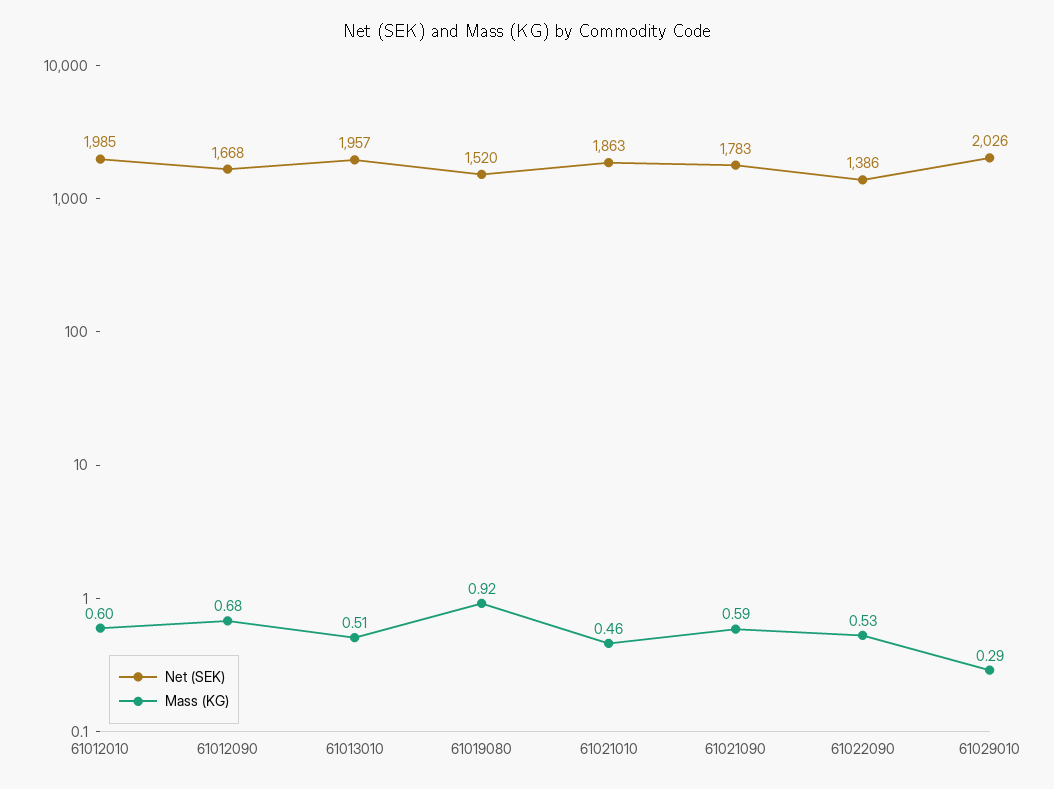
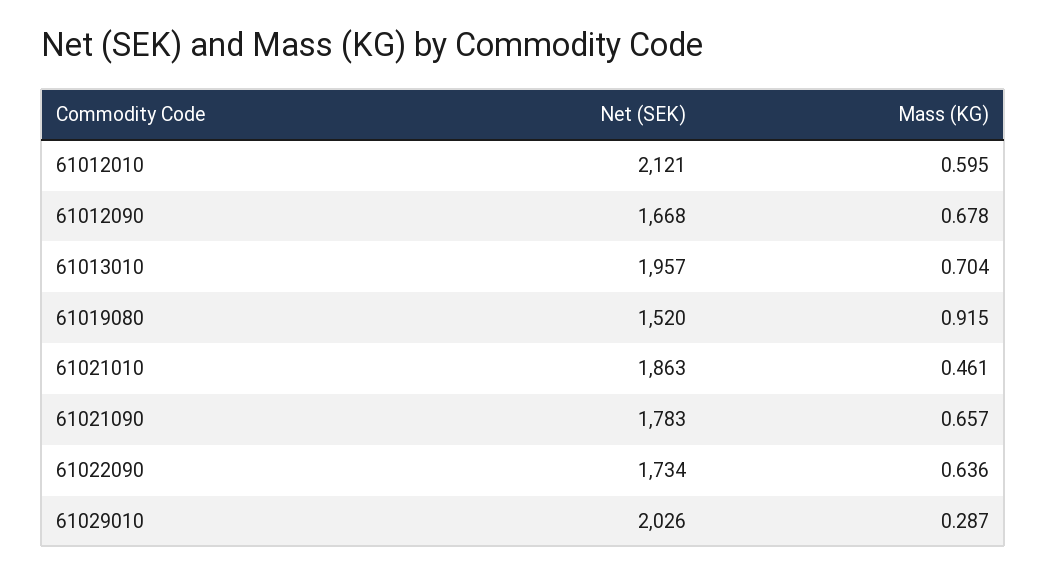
Net (SEK), 61012010: 1985 -> 2121
Mass (KG), 61013010: 0.51 -> 0.704
Mass (KG), 61021090: 0.59 -> 0.657
Net (SEK), 61022090: 1386 -> 1734
Mass (KG), 61022090: 0.53 -> 0.636

